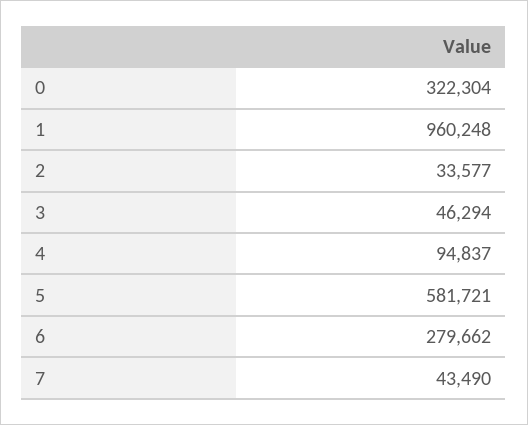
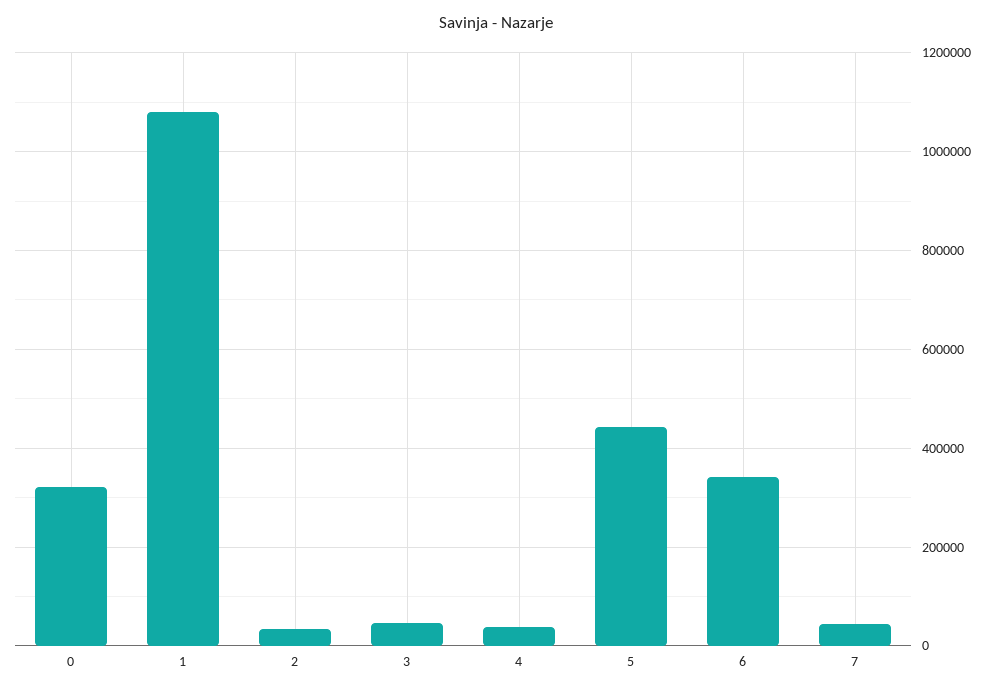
1: 960248 -> 1080000
4: 94837 -> 40000
5: 581721 -> 440000
6: 279662 -> 340000

